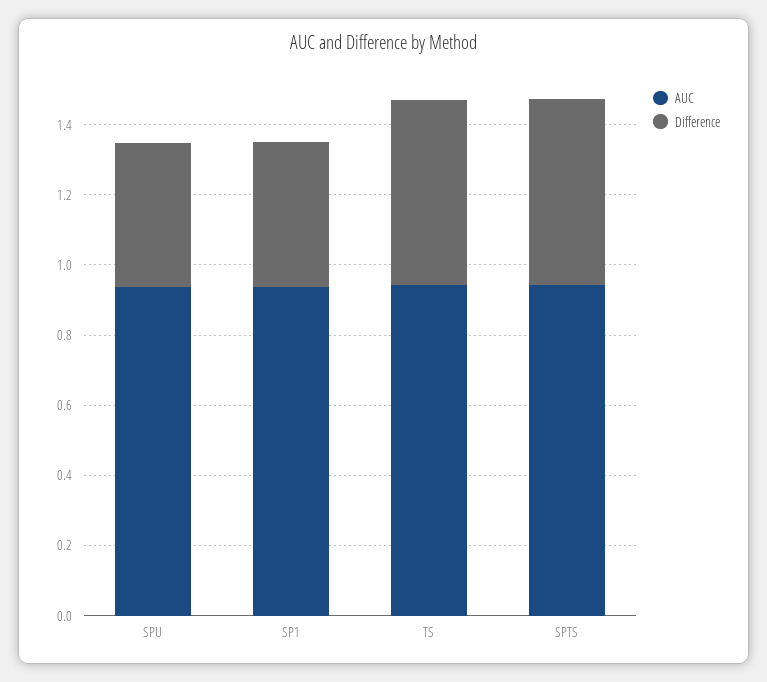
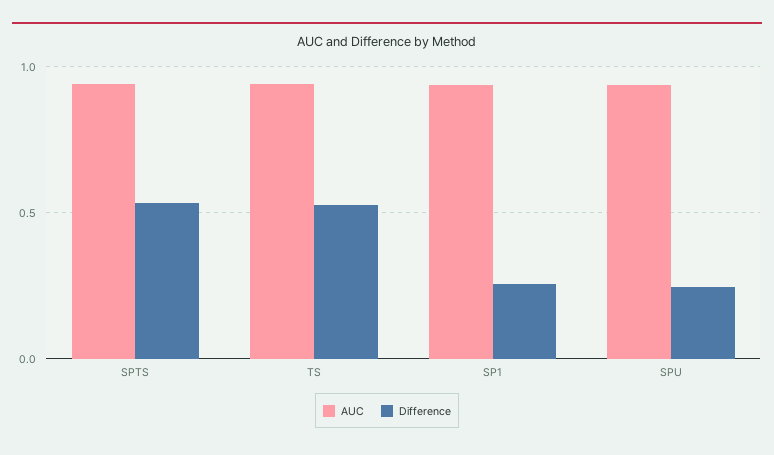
Difference, SPU: 0.4 -> 0.25
Difference, SP1: 0.4 -> 0.25

